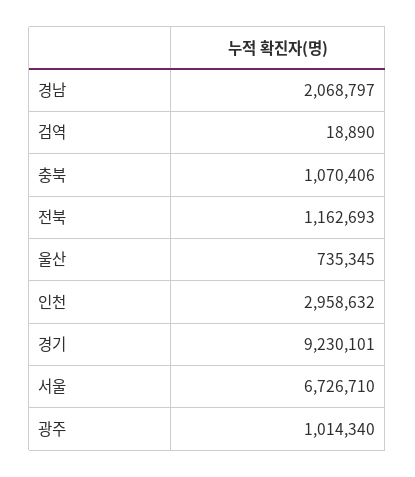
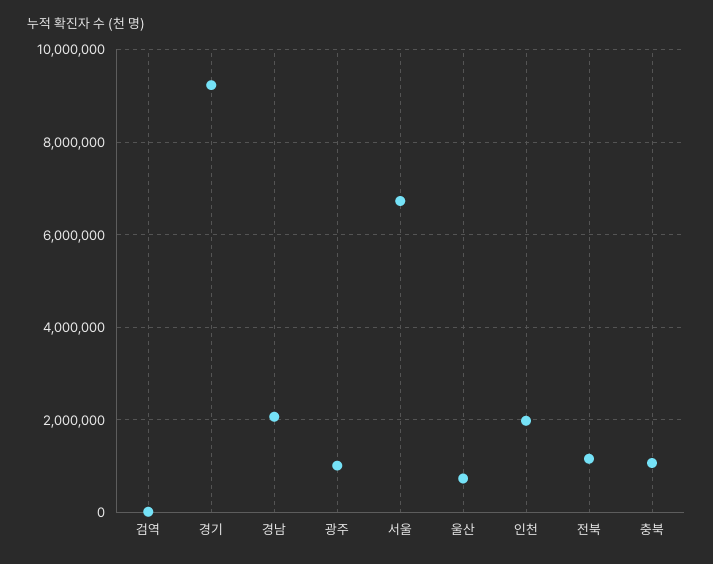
인천: 2958632 -> 2000000

